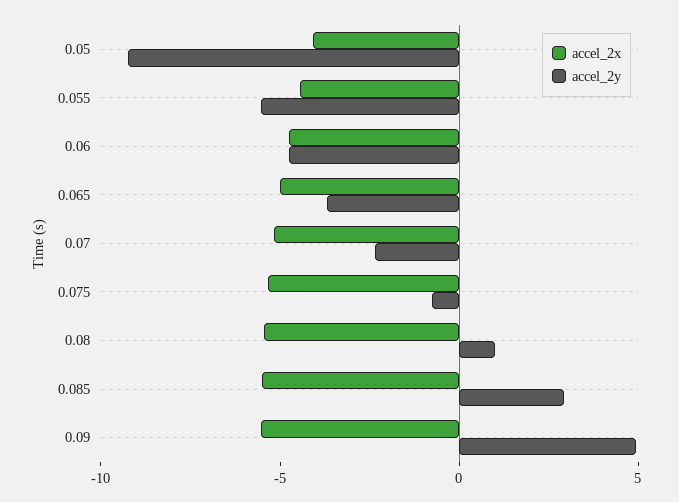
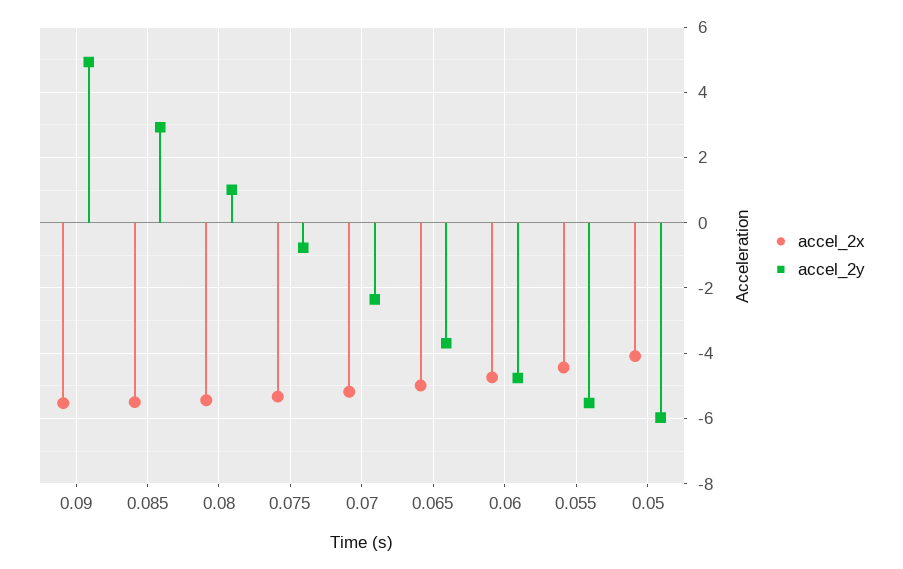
accel_2y, 0.05: -9 -> -6

